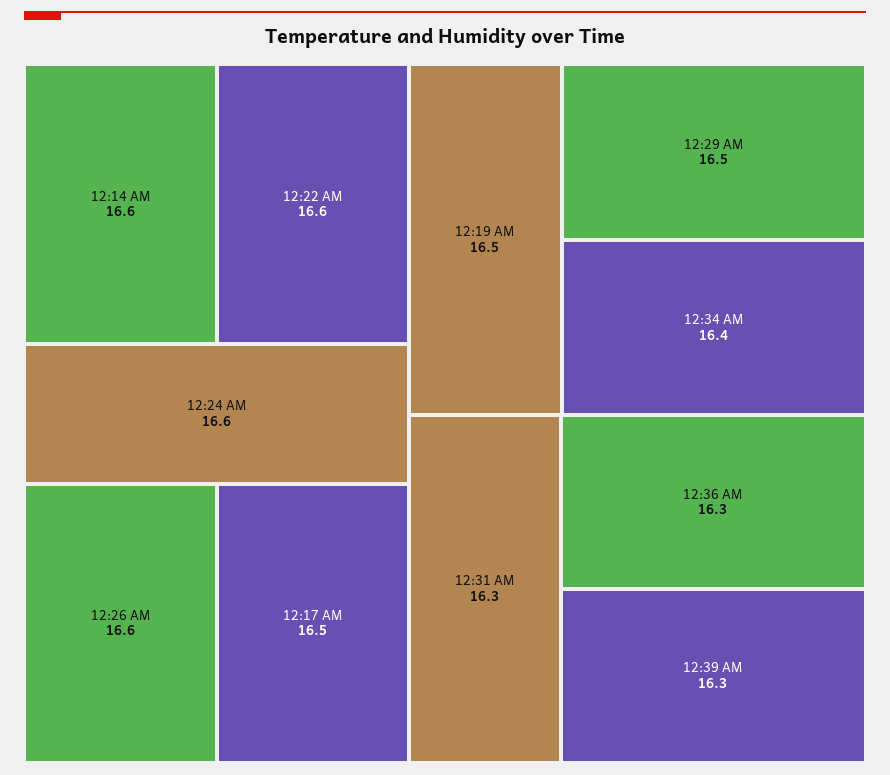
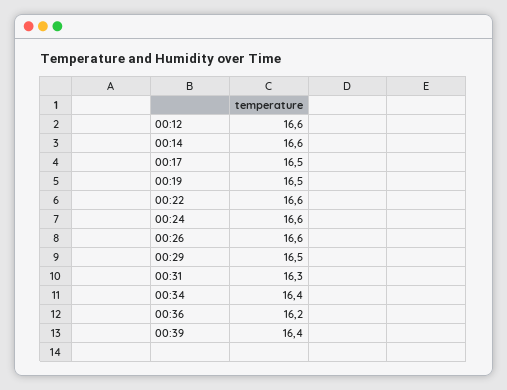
12:36 AM: 16.3 -> 16.2
12:39 AM: 16.3 -> 16.4
00:12: none -> 16.6

